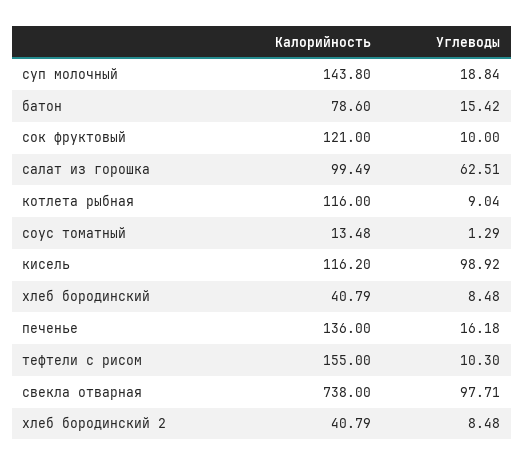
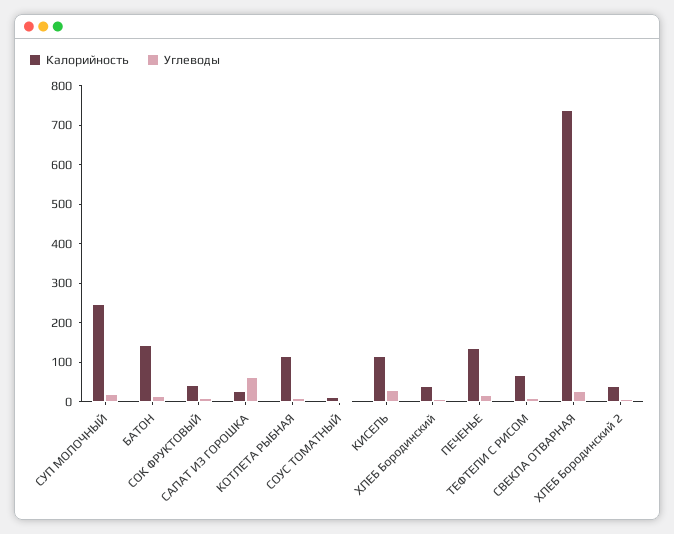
Калорийность, суп молочный: 143.8 -> 250
Калорийность, батон: 78.6 -> 150
Калорийность, сок фруктовый: 121 -> 50
Калорийность, салат из горошка: 99.49 -> 25
Углеводы, кисель: 98.92 -> 25
Калорийность, тефтели с рисом: 155 -> 75
Углеводы, свекла отварная: 97.71 -> 25

